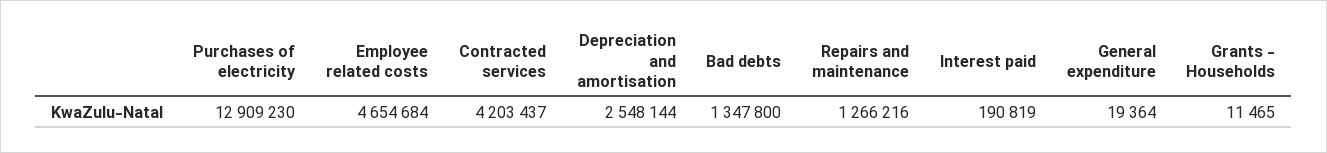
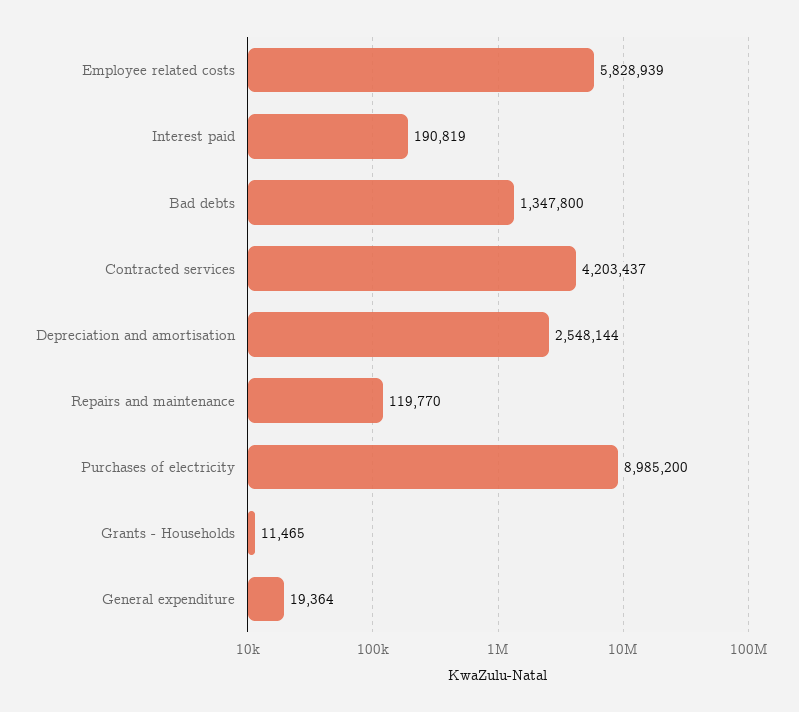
Purchases of electricity: 12909230 -> 8985200
Employee related costs: 4654684 -> 5828939
Repairs and maintenance: 1266216 -> 119770

